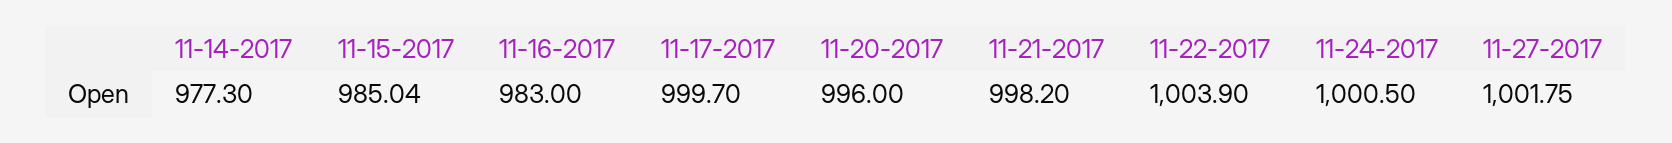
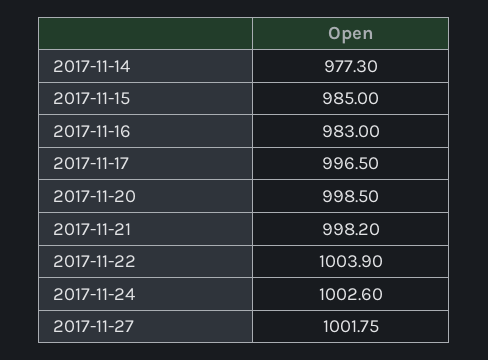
11-15-2017: 985.04 -> 985
11-17-2017: 999.7 -> 996.5
11-20-2017: 996 -> 998.5
11-24-2017: 1000.5 -> 1002.6

